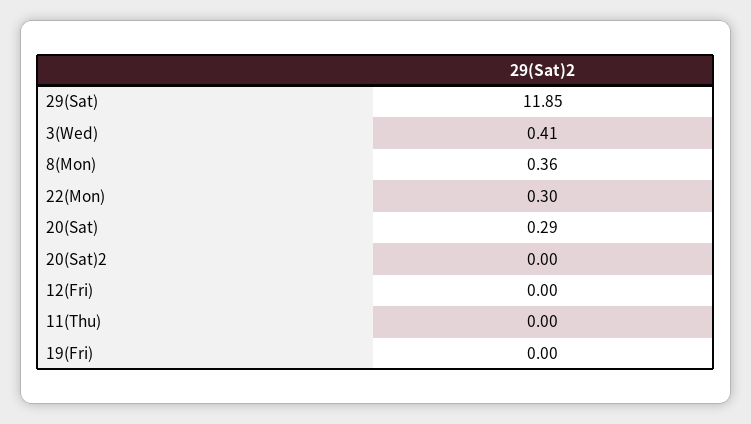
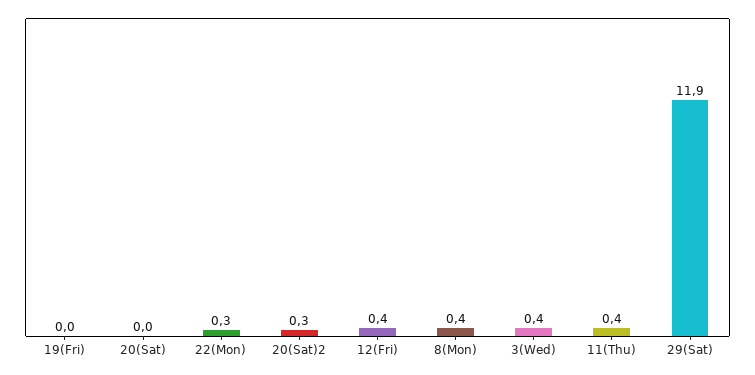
20(Sat): 0.29 -> 0
20(Sat)2: 0 -> 0.3
12(Fri): 0 -> 0.4
11(Thu): 0 -> 0.4

